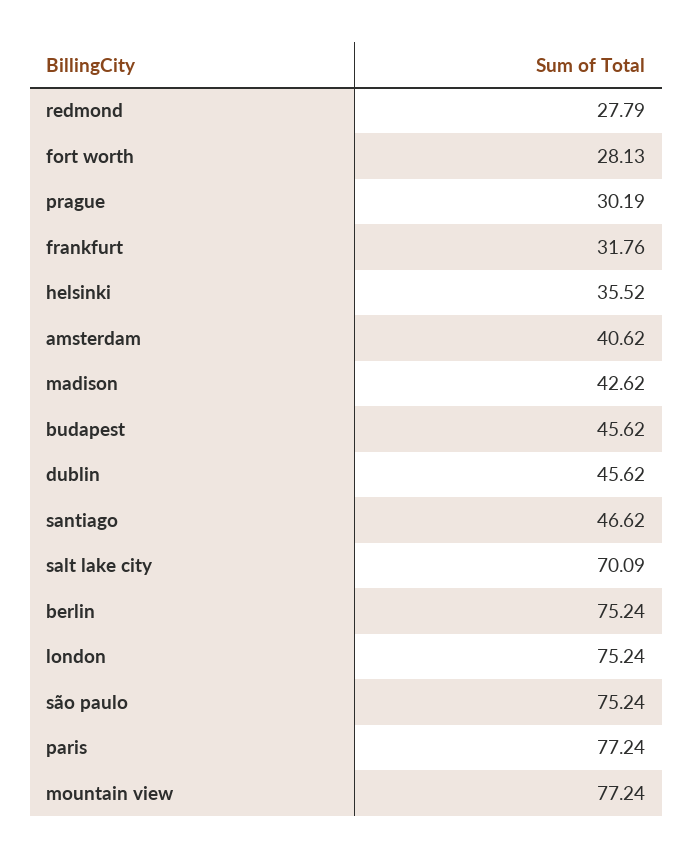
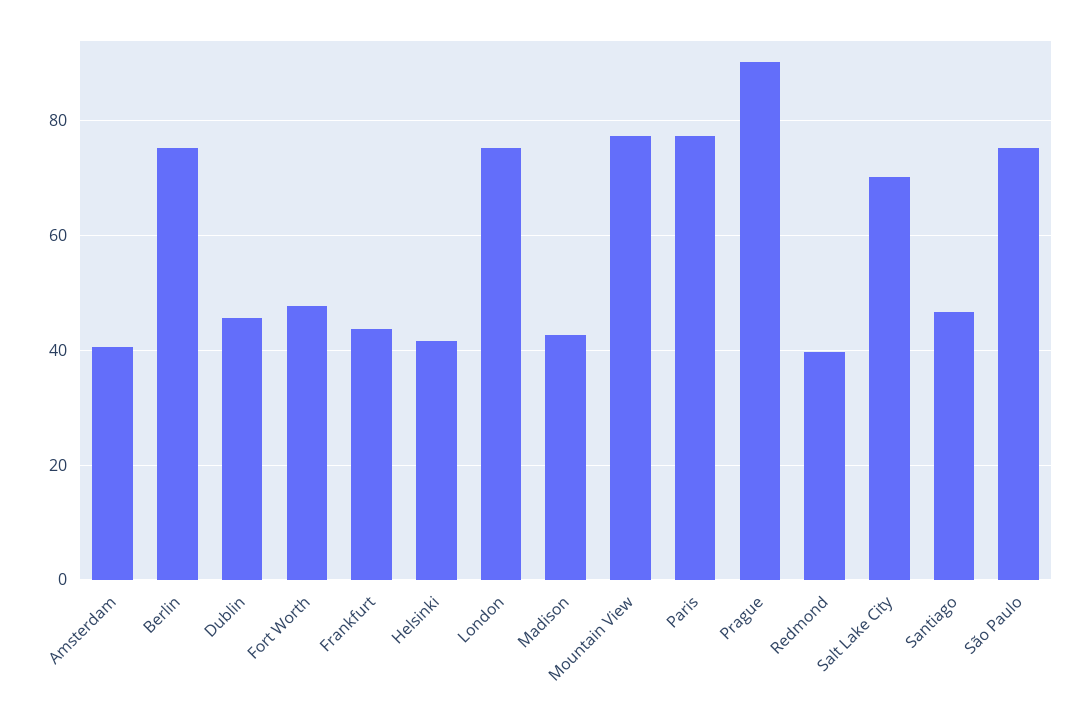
redmond: 27.79 -> 40
fort worth: 28.13 -> 48
prague: 30.19 -> 90
frankfurt: 31.76 -> 44
helsinki: 35.52 -> 42
budapest: 45.62 -> none

